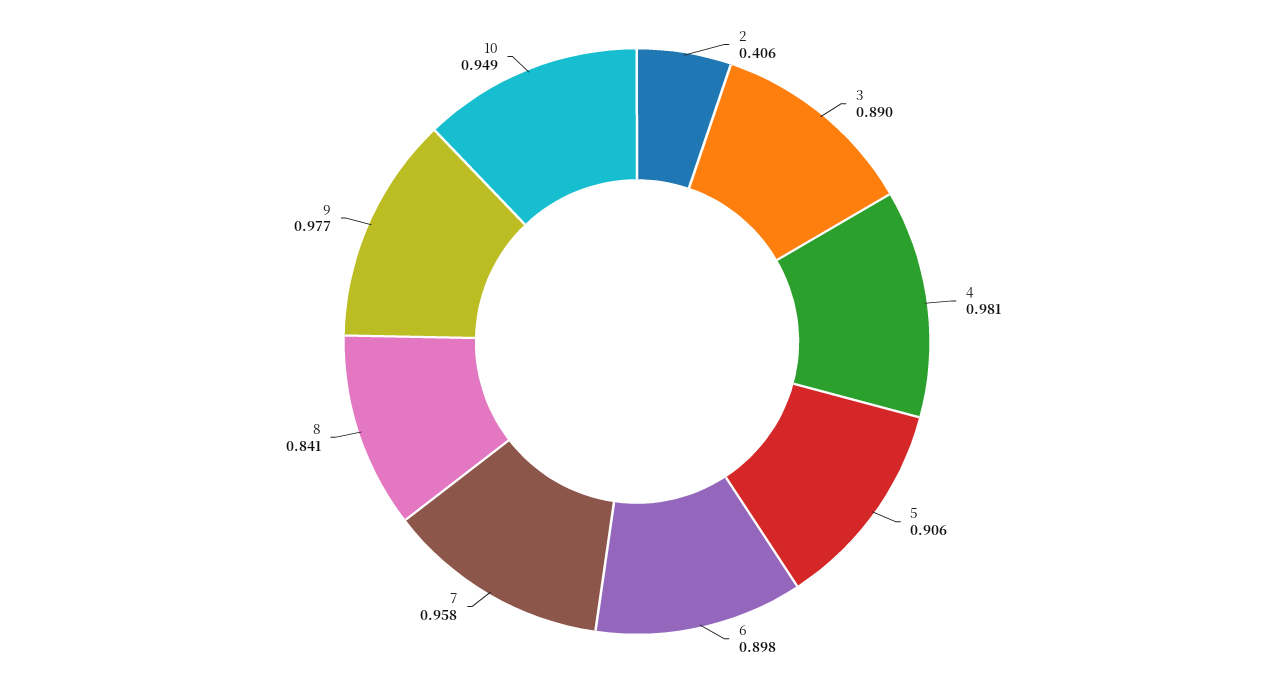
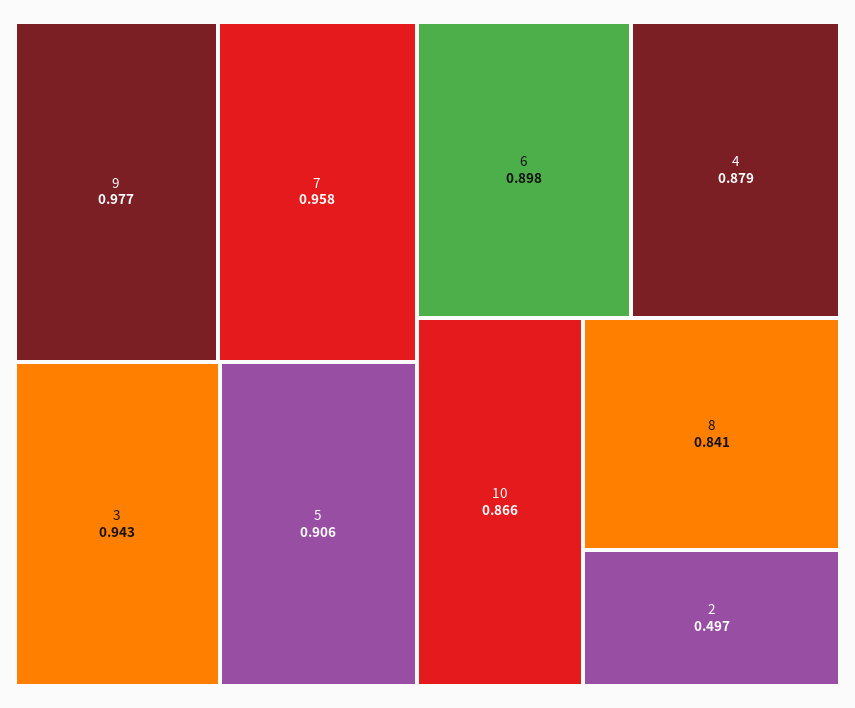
2: 0.406 -> 0.497
3: 0.89 -> 0.943
4: 0.981 -> 0.879
10: 0.949 -> 0.866

